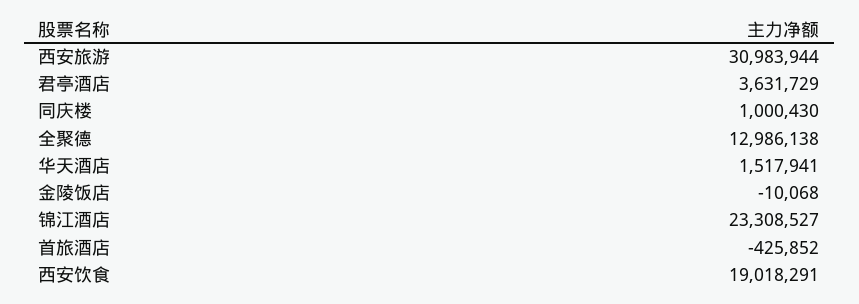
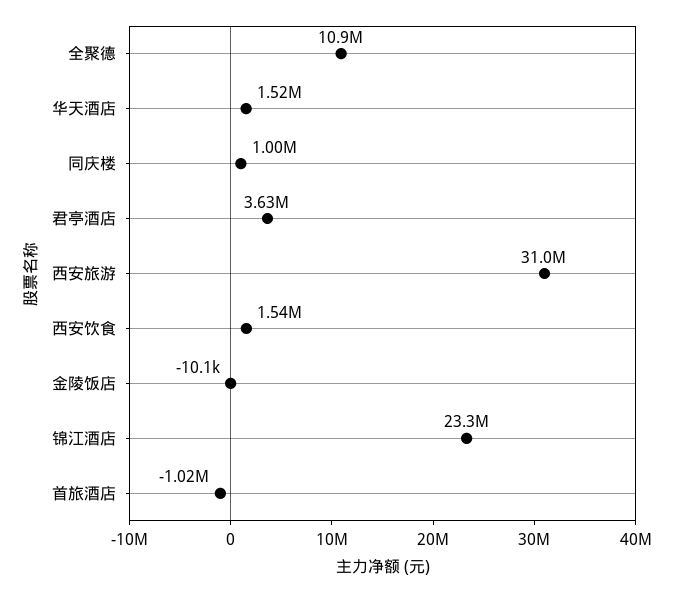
全聚德: 12986138 -> 10900000
首旅酒店: -425852 -> -1020000
西安饮食: 19018291 -> 1540000

